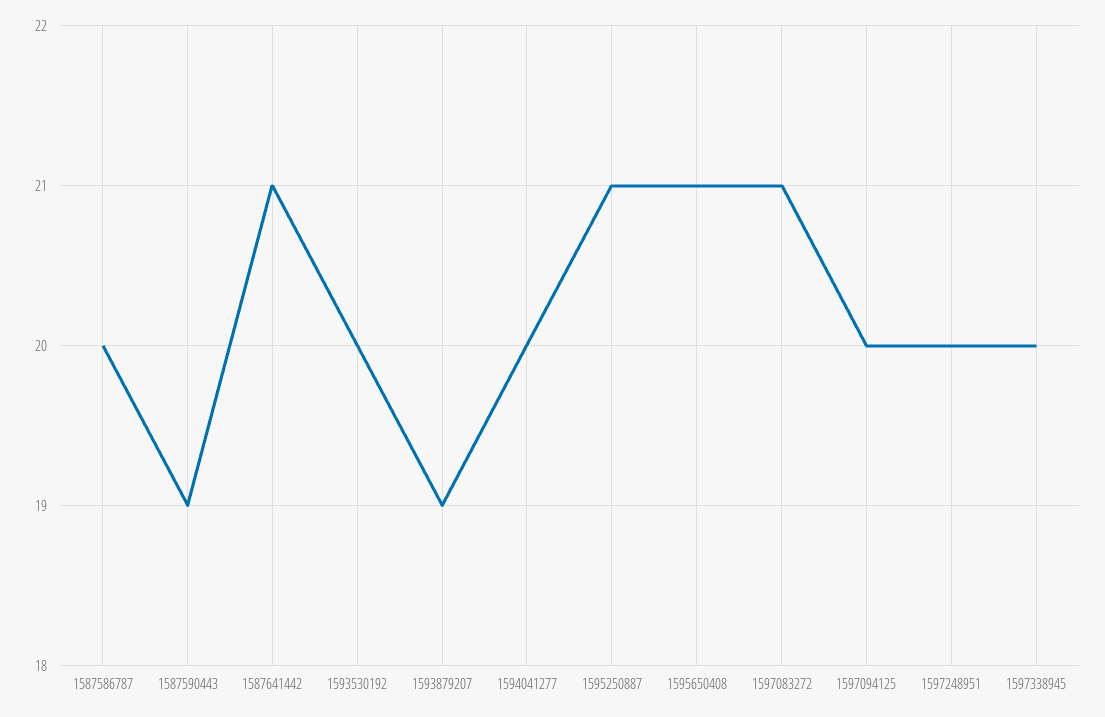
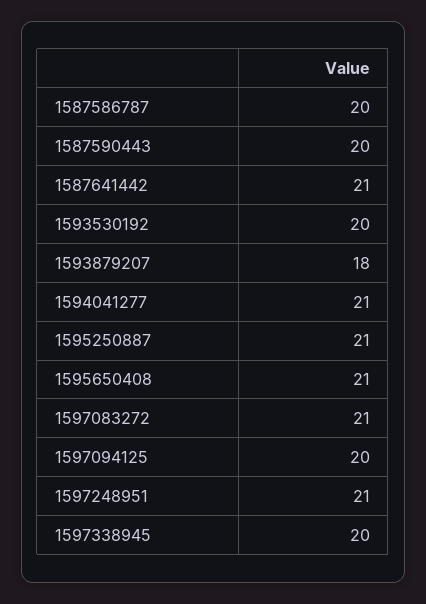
1587590443: 19 -> 20
1593879207: 19 -> 18
1594041277: 20 -> 21
1597248951: 20 -> 21

